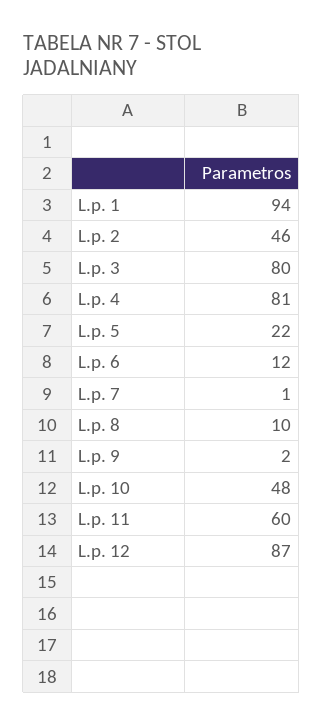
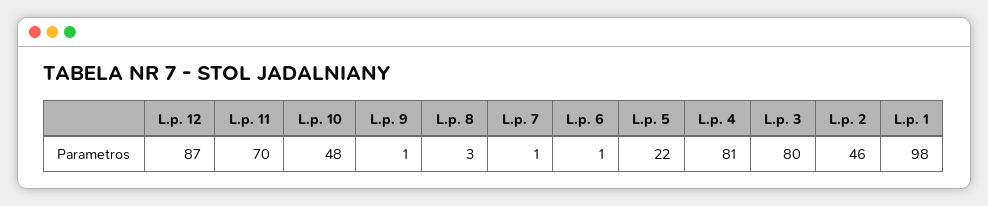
L.p. 1: 94 -> 98
L.p. 6: 12 -> 1
L.p. 8: 10 -> 3
L.p. 9: 2 -> 1
L.p. 11: 60 -> 70

